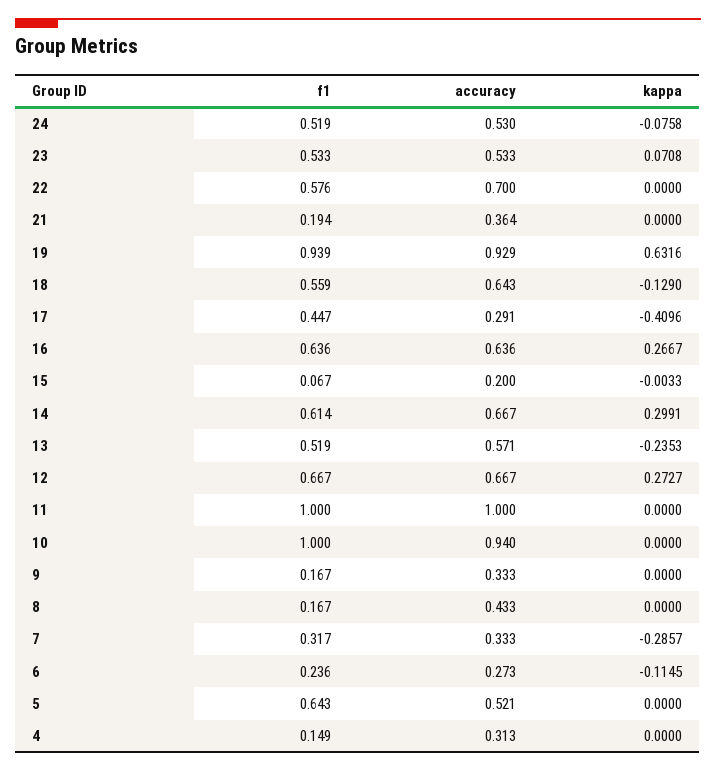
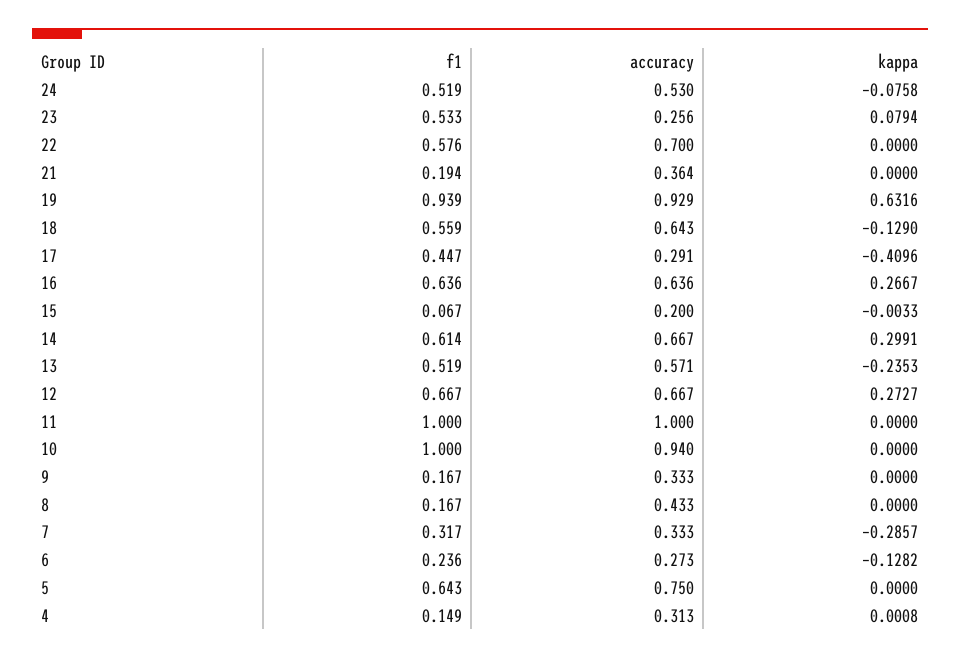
accuracy, 23: 0.533 -> 0.256
kappa, 23: 0.0708 -> 0.0794
kappa, 6: -0.1145 -> -0.1282
accuracy, 5: 0.521 -> 0.75
kappa, 4: 0 -> 0.0008

